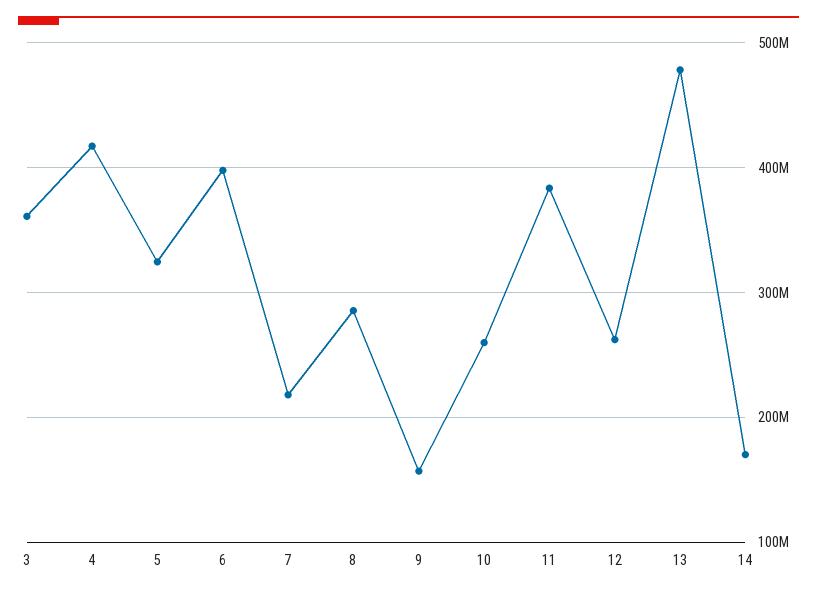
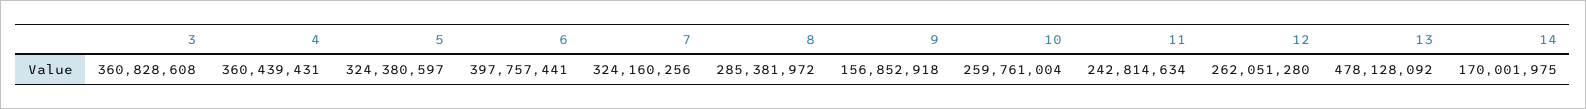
4: 420000000 -> 360439431
7: 220000000 -> 324160256
11: 380000000 -> 242814634

